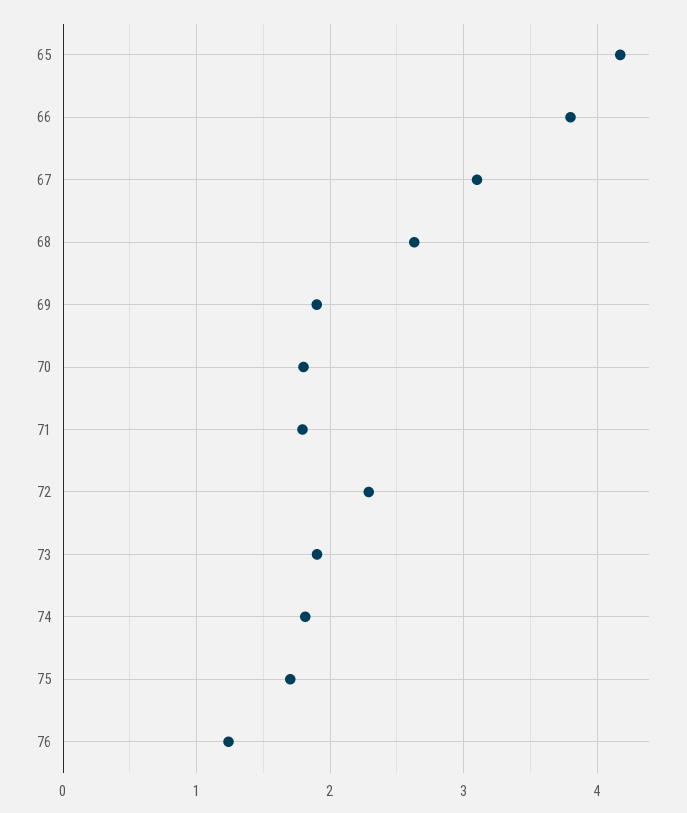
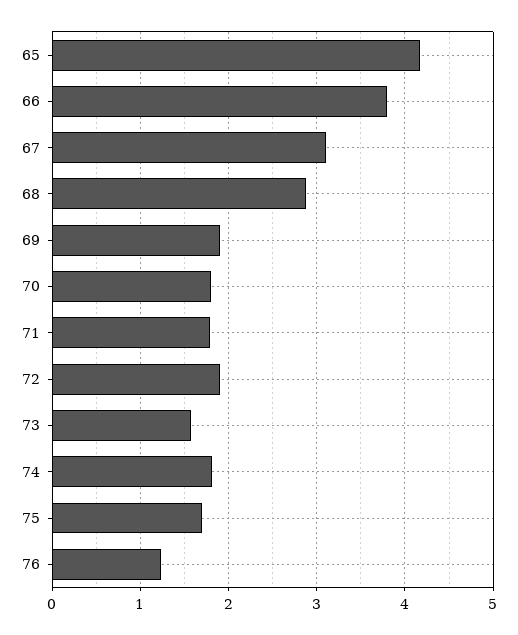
68: 2.6 -> 2.9
72: 2.3 -> 1.9
73: 1.9 -> 1.6

